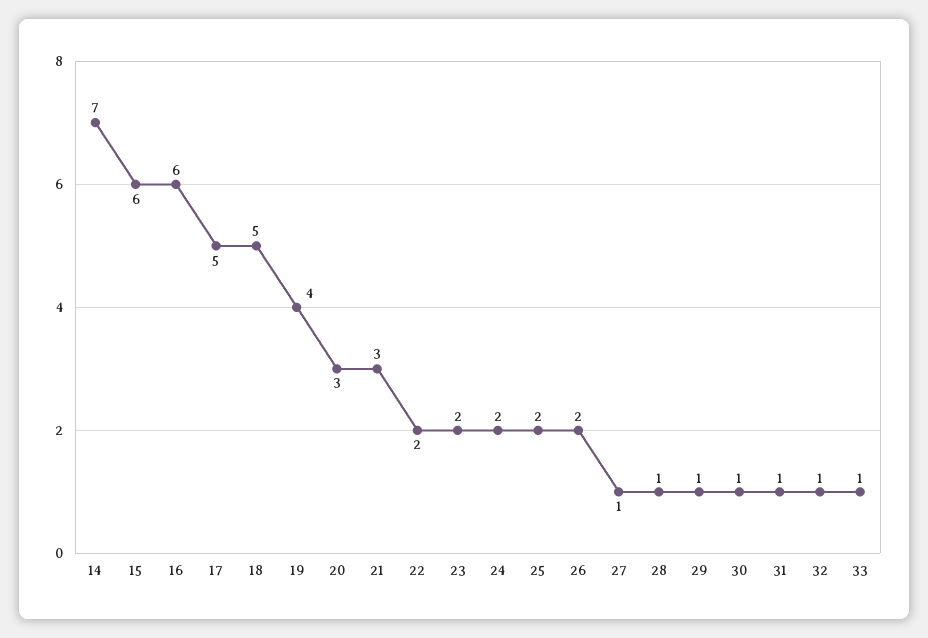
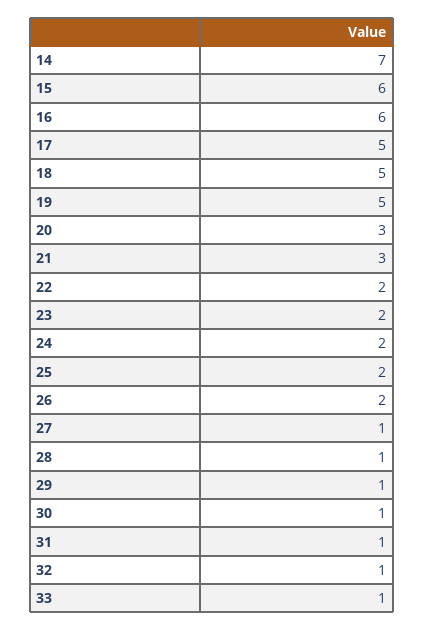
19: 4 -> 5

